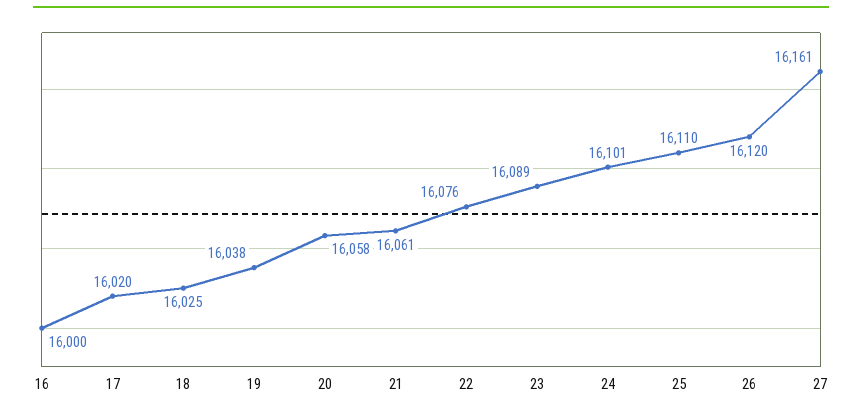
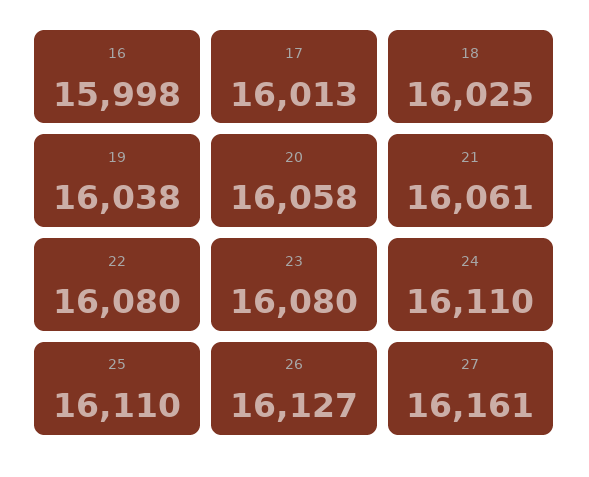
16: 16000 -> 15998
17: 16020 -> 16013
22: 16076 -> 16080
23: 16089 -> 16080
24: 16101 -> 16110
26: 16120 -> 16127

